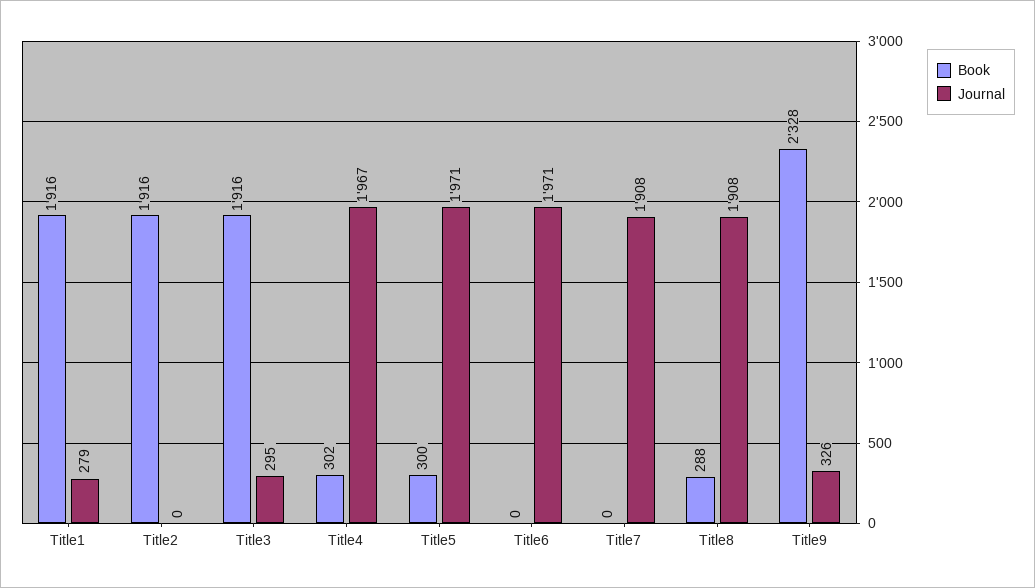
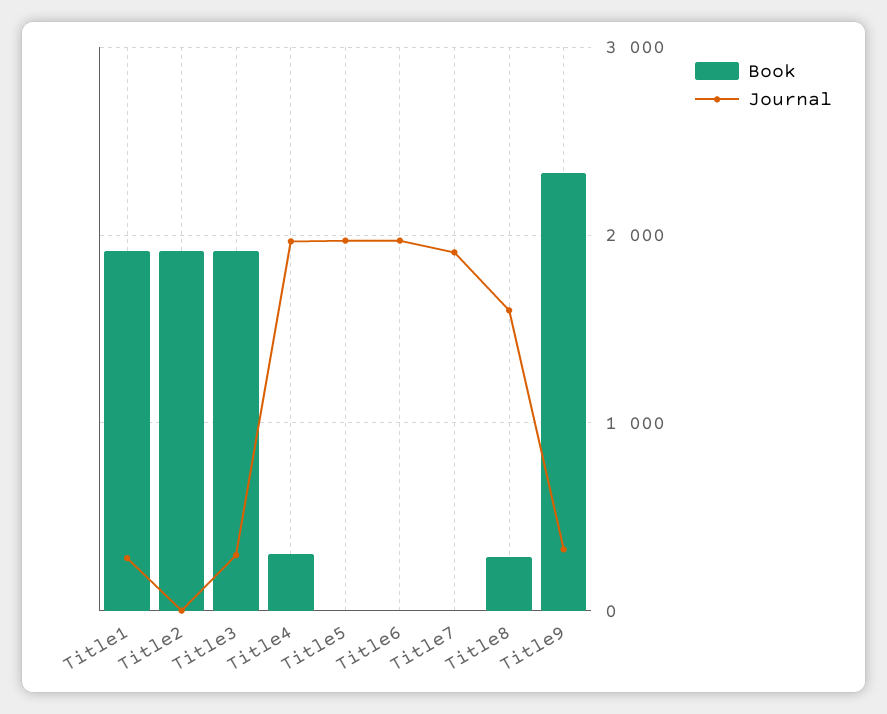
Book, Title5: 300 -> 0
Journal, Title8: 1908 -> 1600

